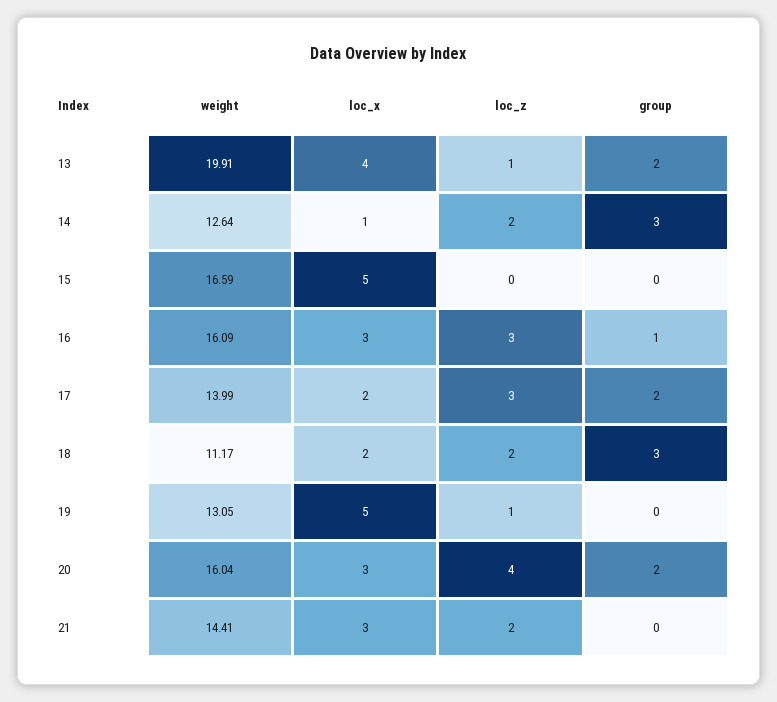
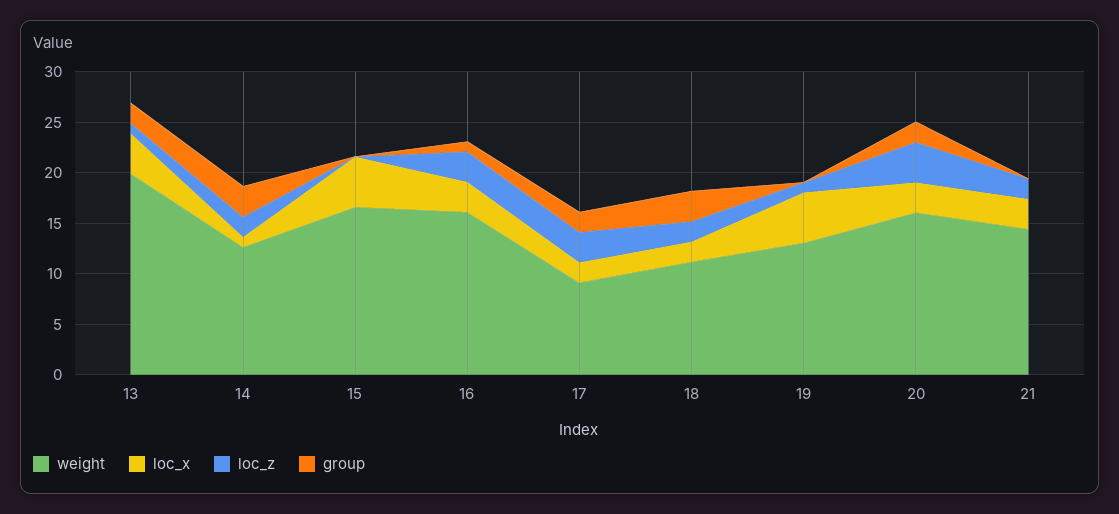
weight, 17: 13.99 -> 9

